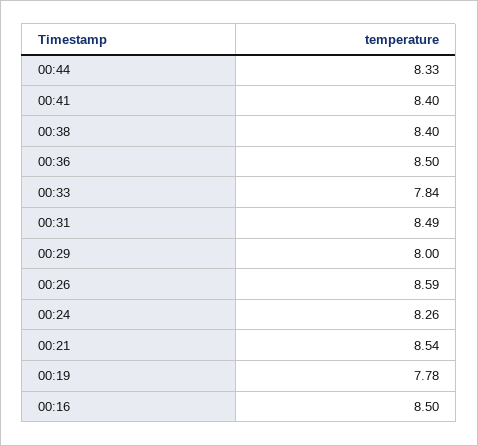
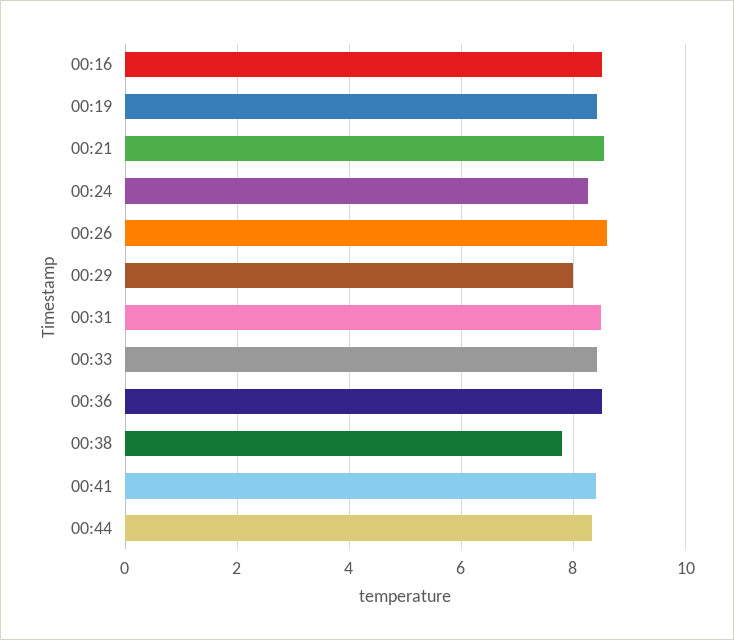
00:38: 8.4 -> 7.8
00:33: 7.84 -> 8.4
00:19: 7.78 -> 8.4

